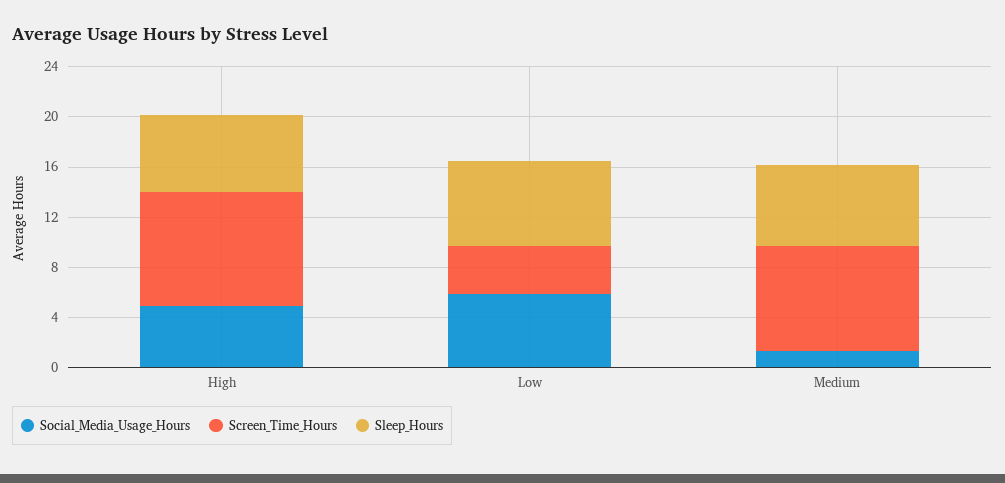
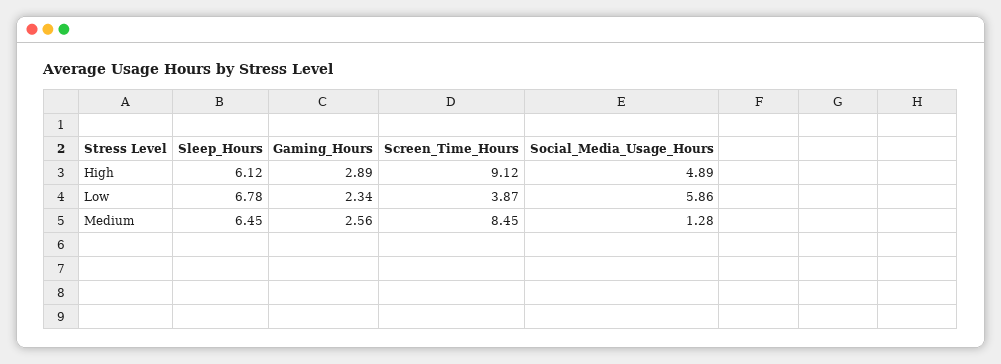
Gaming_Hours, High: none -> 2.89
Gaming_Hours, Low: none -> 2.34
Gaming_Hours, Medium: none -> 2.56

